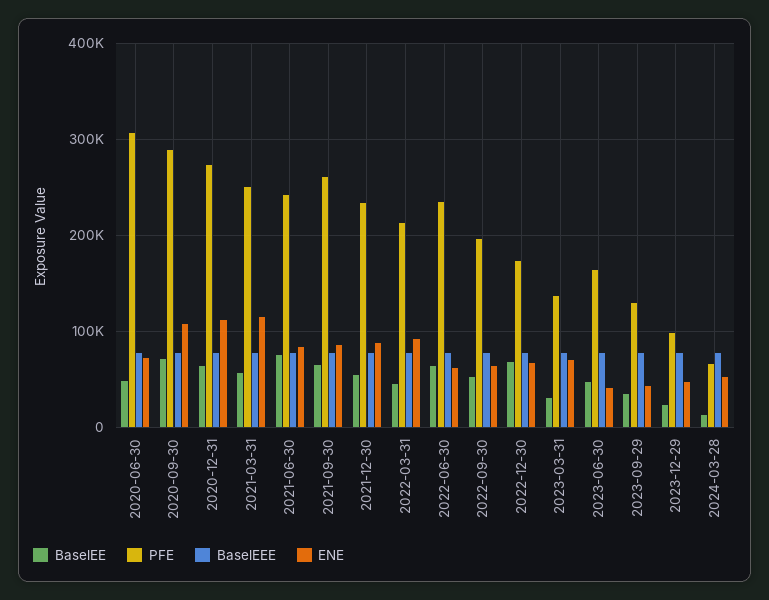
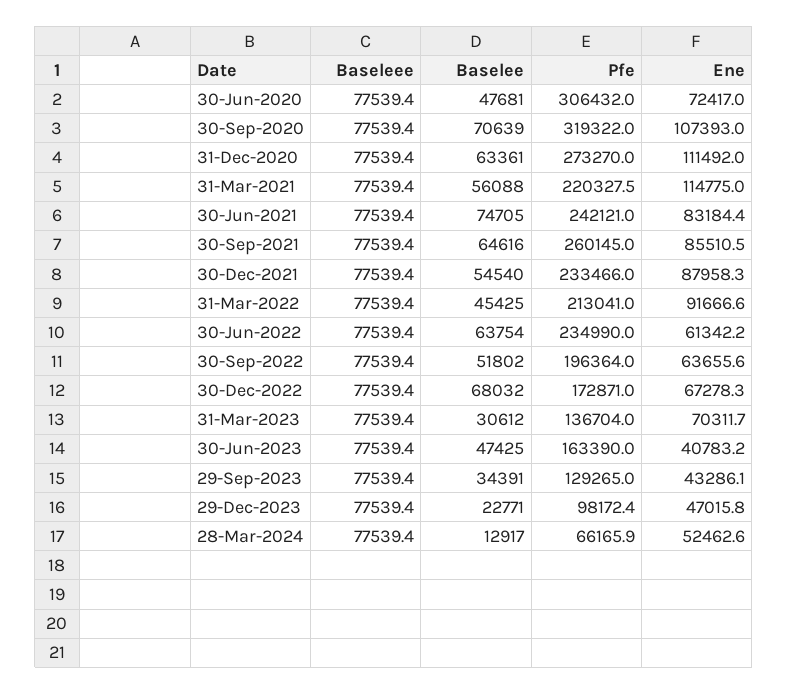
PFE, 2020-09-30: 290000 -> 319322
PFE, 2021-03-31: 250000 -> 220327.5

